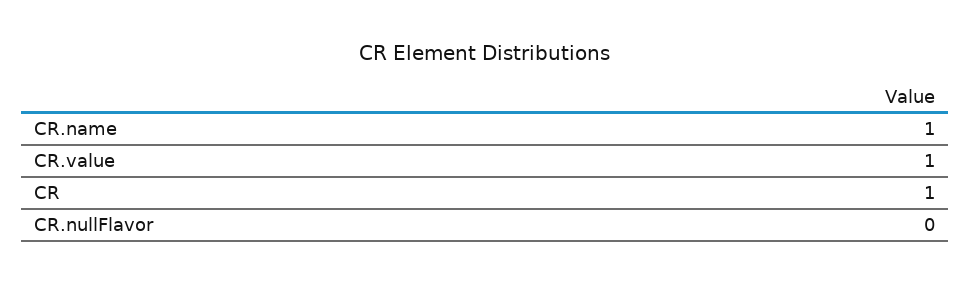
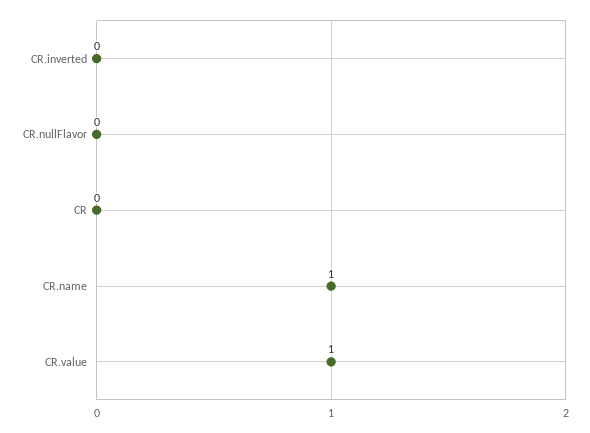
CR: 1 -> 0
CR.inverted: none -> 0

